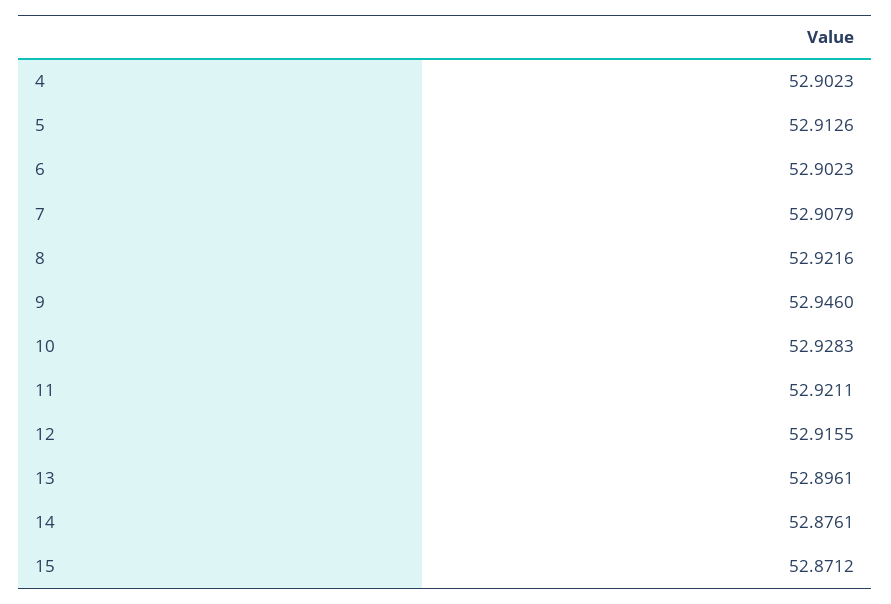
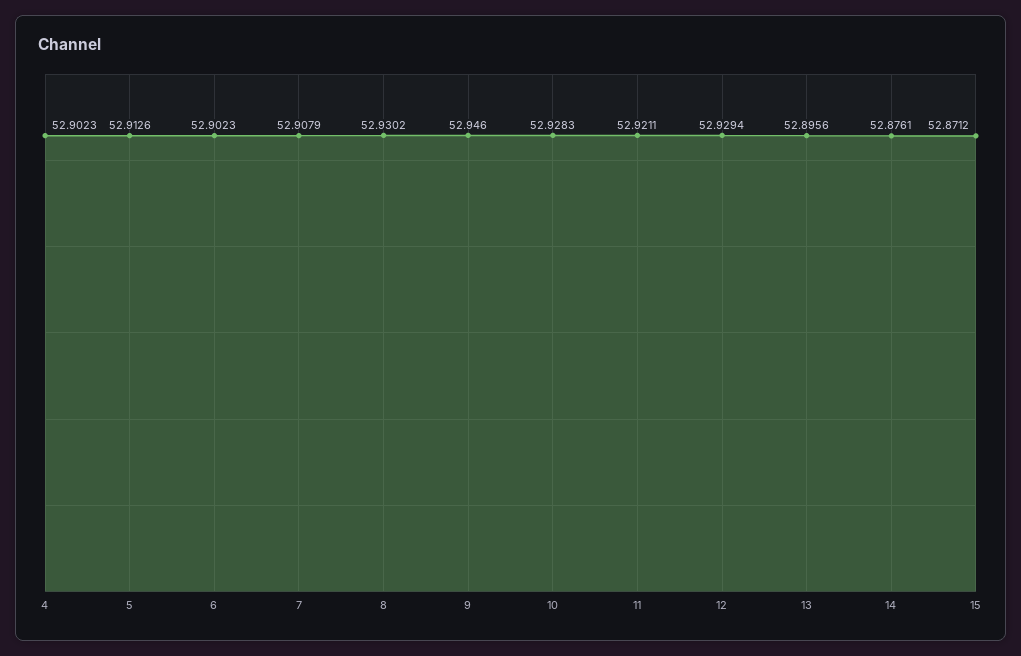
8: 52.9216 -> 52.9302
12: 52.9155 -> 52.9294
13: 52.8961 -> 52.8956

